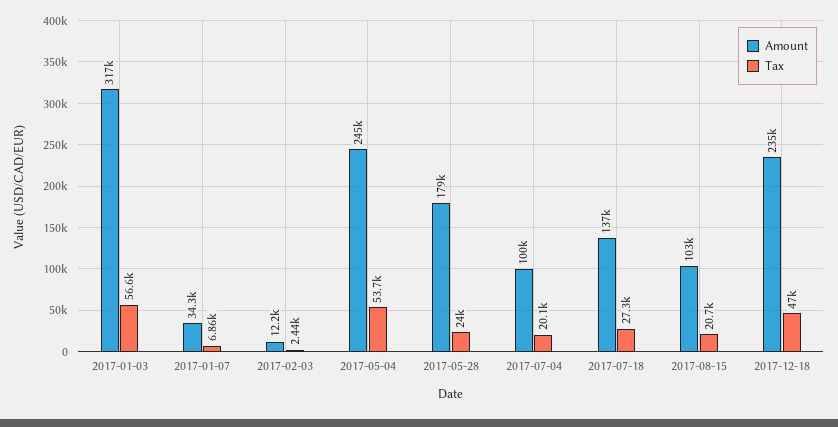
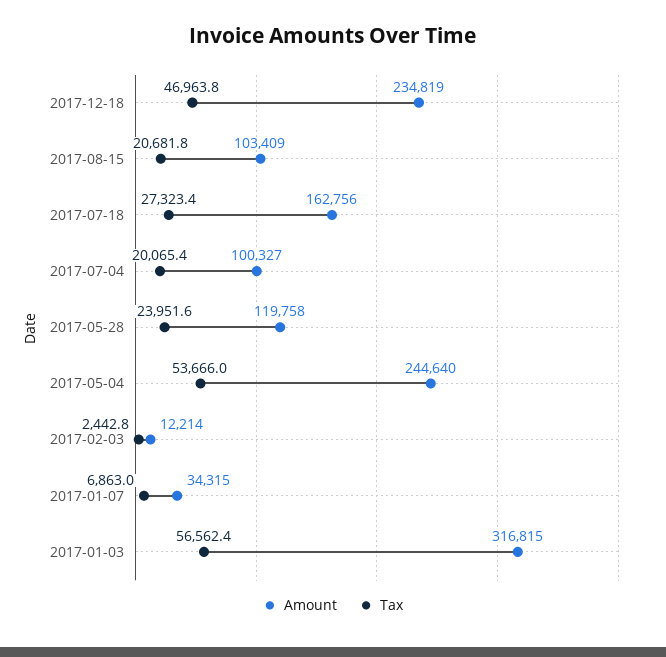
Amount, 2017-05-28: 179000 -> 119758
Amount, 2017-07-18: 137000 -> 162756

